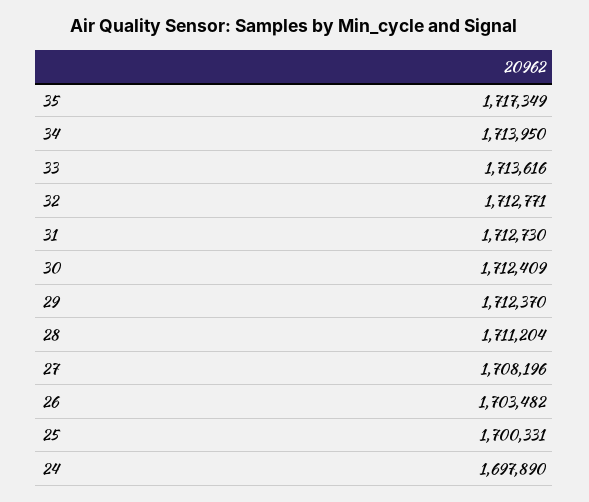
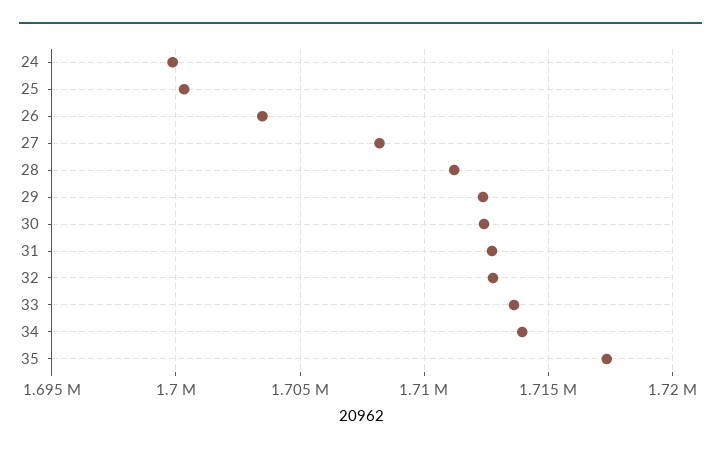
24: 1697890 -> 1700000

